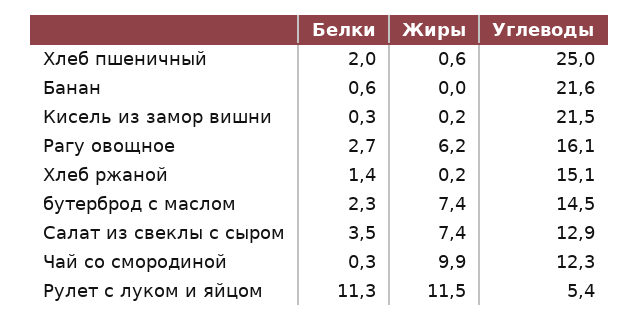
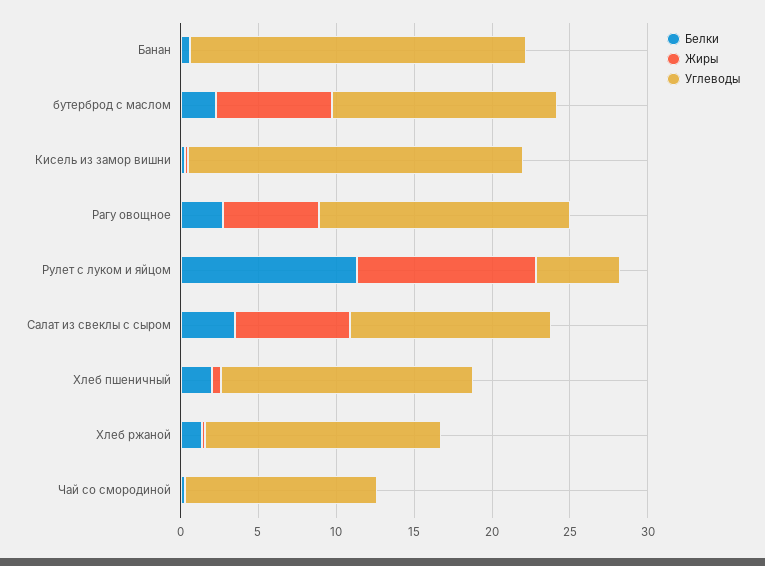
Углеводы, Хлеб пшеничный: 25 -> 16
Жиры, Чай со смородиной: 9.9 -> 0

